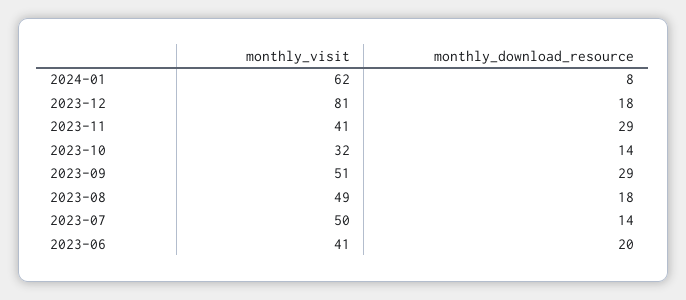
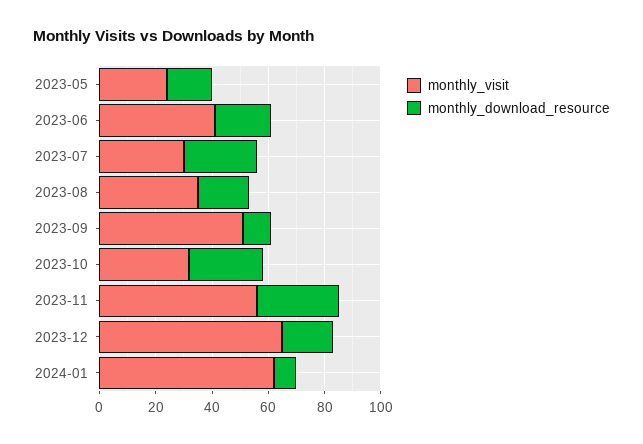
monthly_visit, 2023-12: 81 -> 65
monthly_visit, 2023-11: 41 -> 55
monthly_download_resource, 2023-10: 14 -> 25
monthly_download_resource, 2023-09: 29 -> 10
monthly_visit, 2023-08: 49 -> 35
monthly_visit, 2023-07: 50 -> 30
monthly_download_resource, 2023-07: 14 -> 25
monthly_visit, 2023-05: none -> 25
monthly_download_resource, 2023-05: none -> 15

